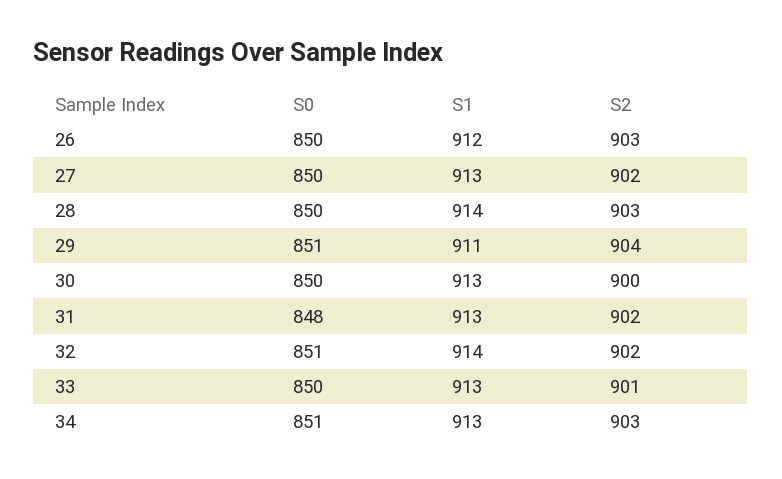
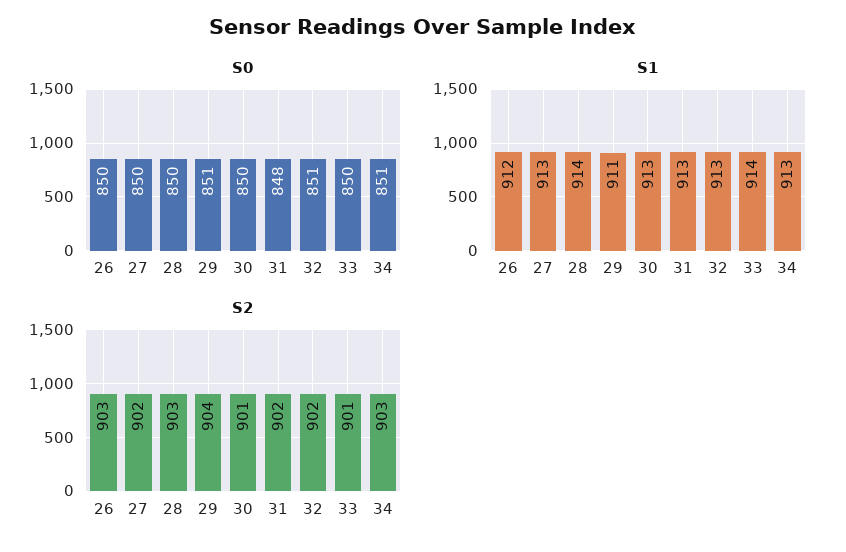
S2, 30: 900 -> 901
S1, 32: 914 -> 913
S1, 33: 913 -> 914

